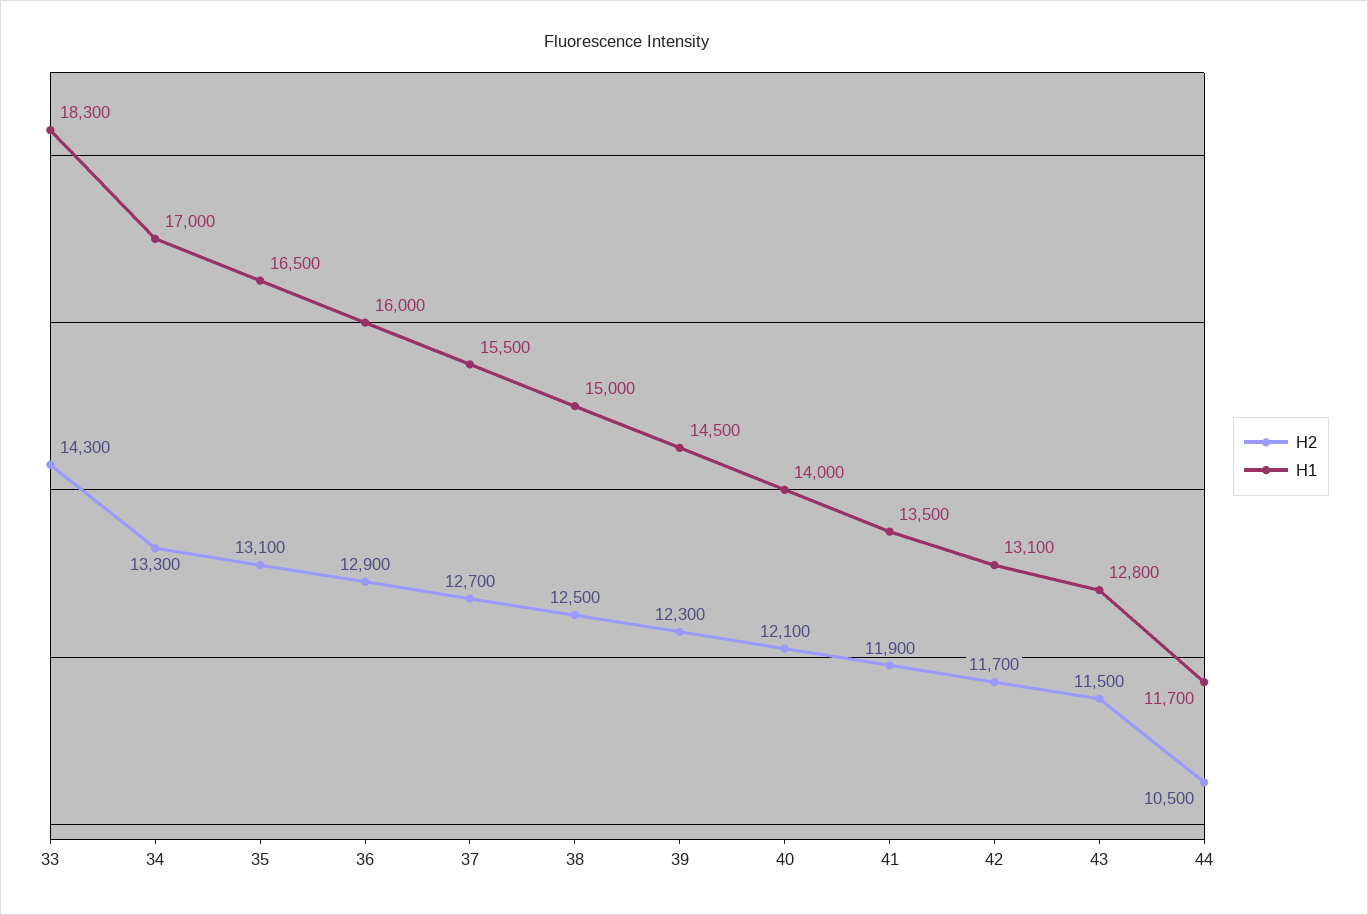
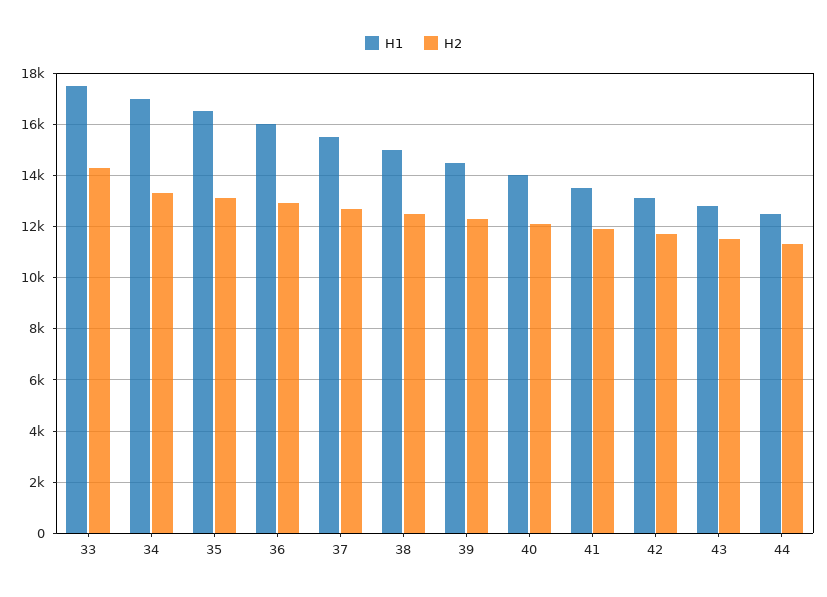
H1, 33: 18300 -> 17500
H2, 44: 10500 -> 11250
H1, 44: 11700 -> 12500

